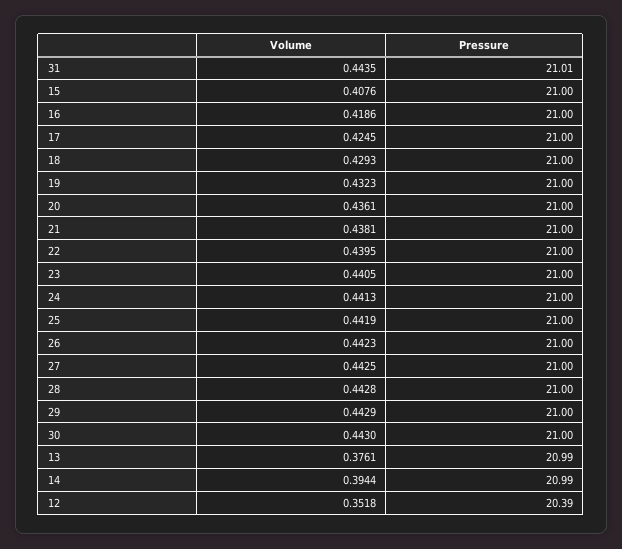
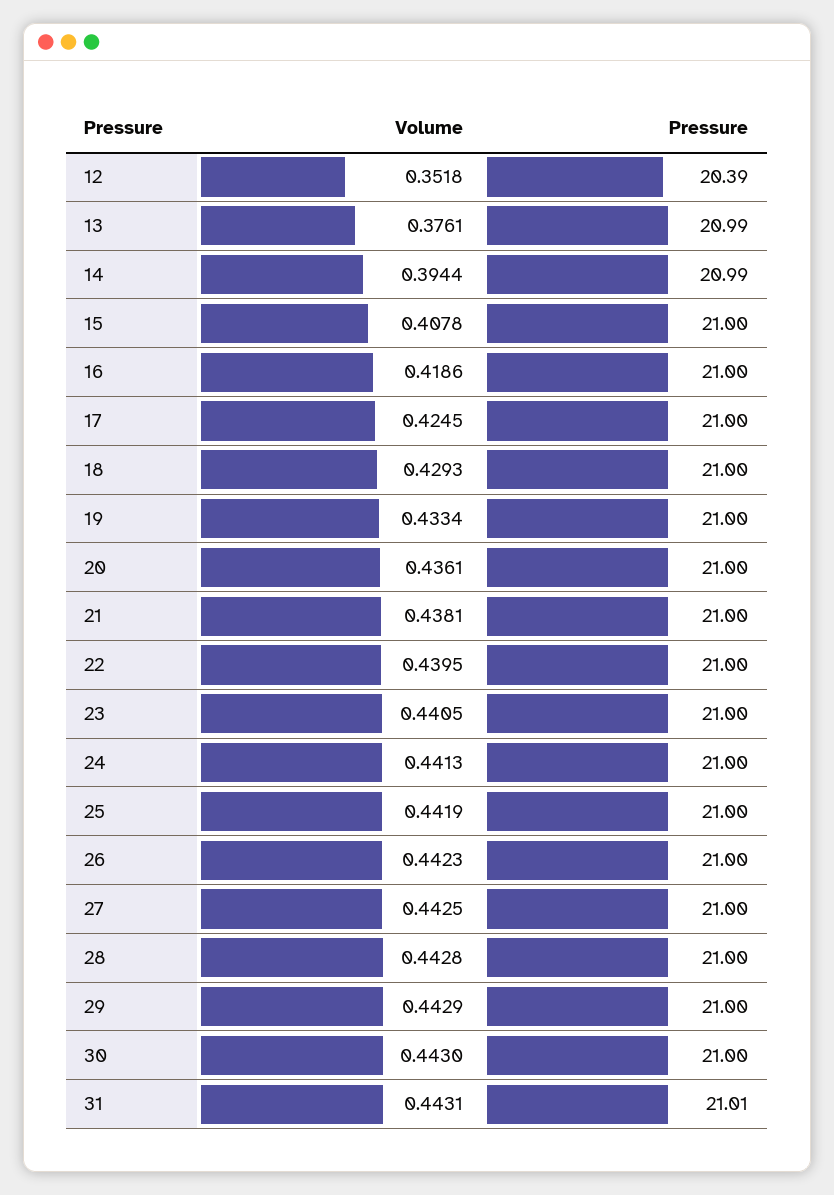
Volume, 31: 0.4435 -> 0.4431
Volume, 15: 0.4076 -> 0.4078
Volume, 19: 0.4323 -> 0.4334

